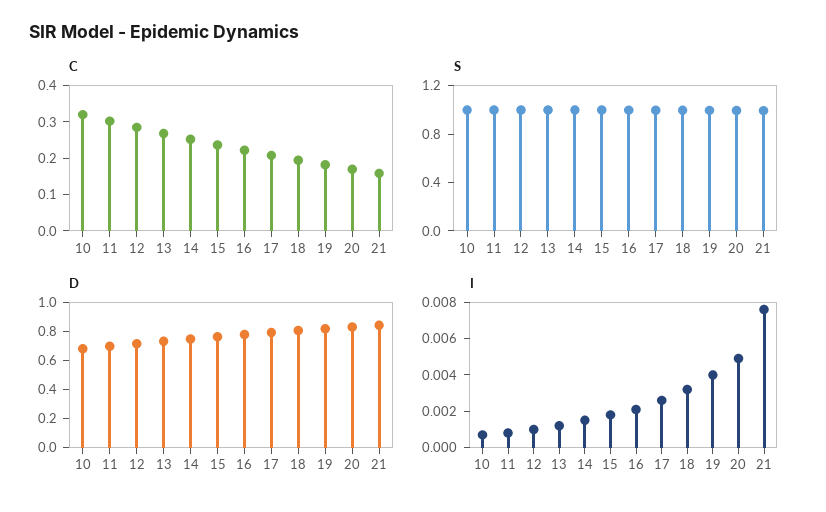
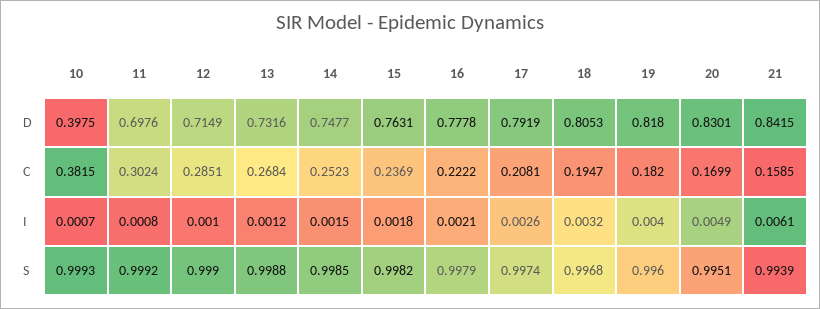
C, 10: 0.325 -> 0.3815
D, 10: 0.7 -> 0.3975
I, 21: 0.0075 -> 0.0061

